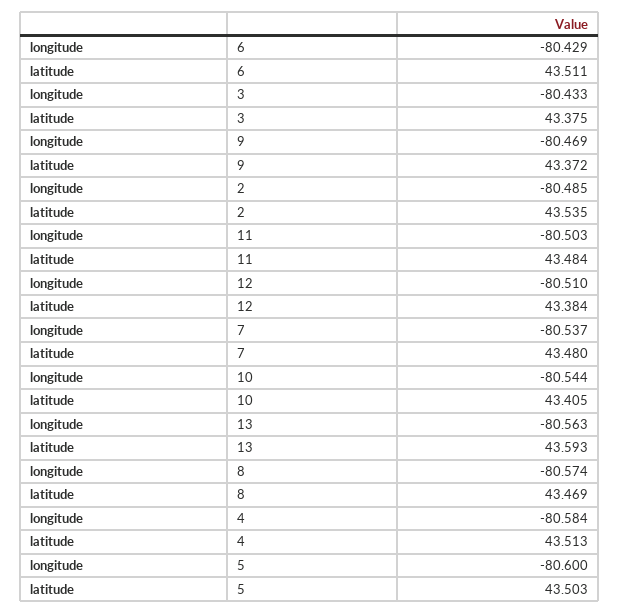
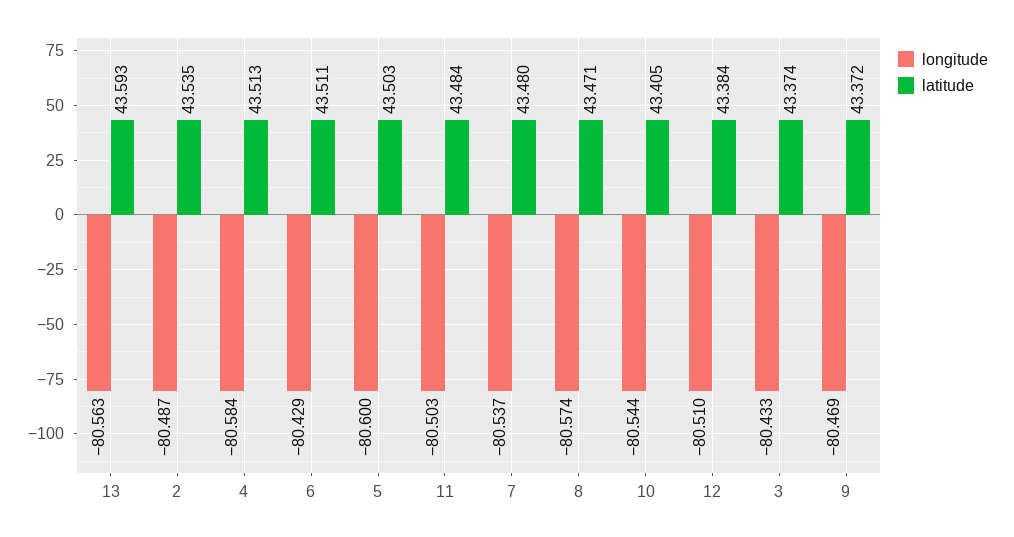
latitude, 3: 43.375 -> 43.374
longitude, 2: -80.485 -> -80.487
latitude, 8: 43.469 -> 43.471

